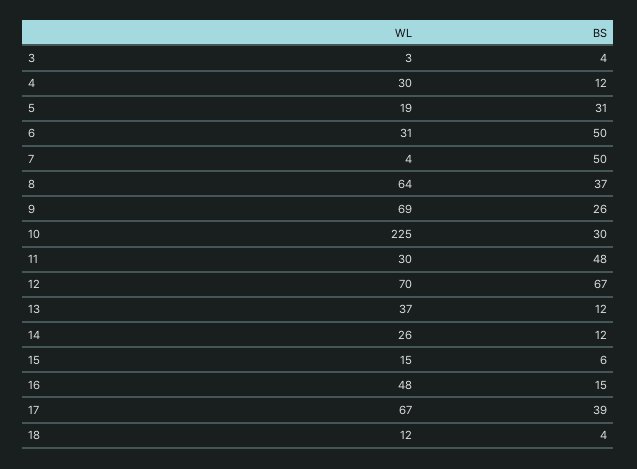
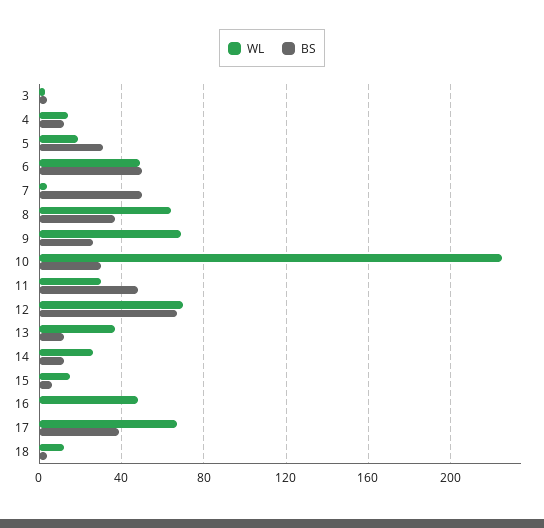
WL, 4: 30 -> 15
WL, 6: 31 -> 50
BS, 16: 15 -> 0

